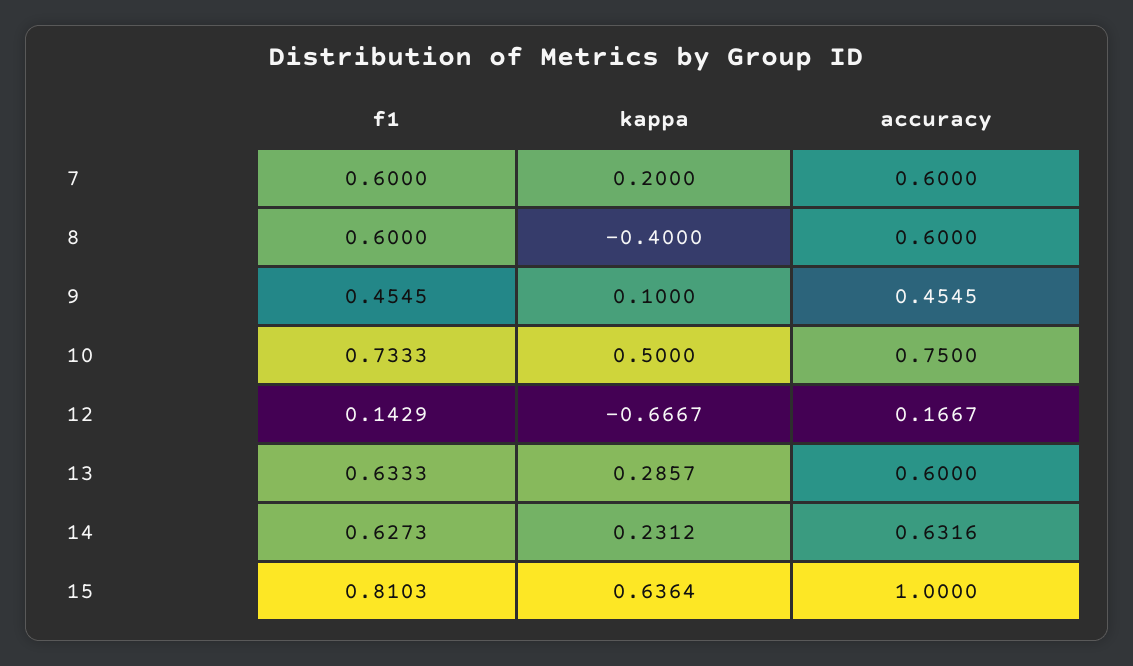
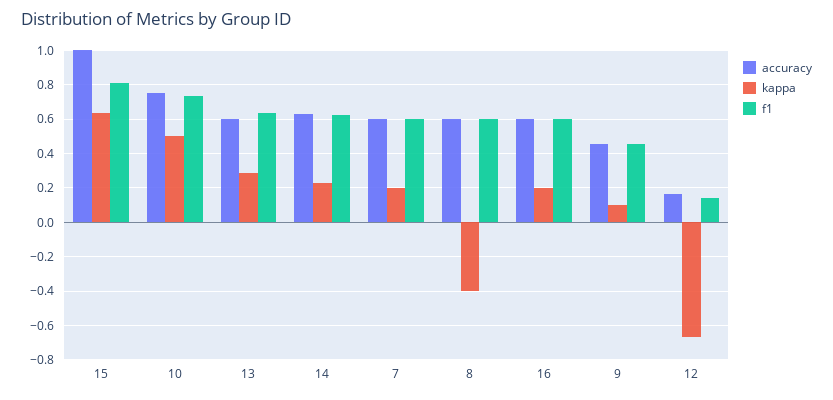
accuracy, 16: none -> 0.6
kappa, 16: none -> 0.2
f1, 16: none -> 0.6

